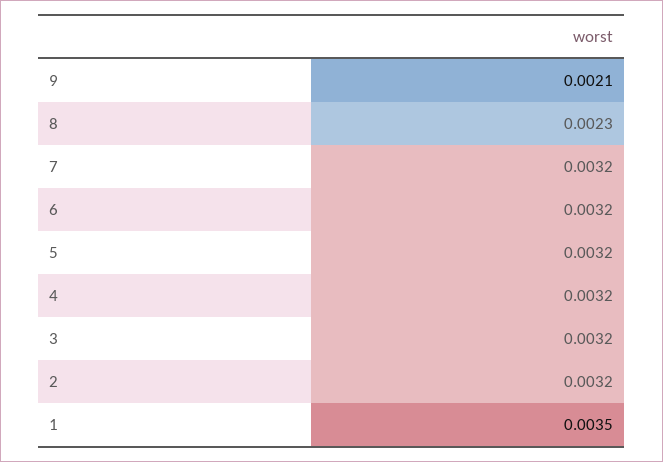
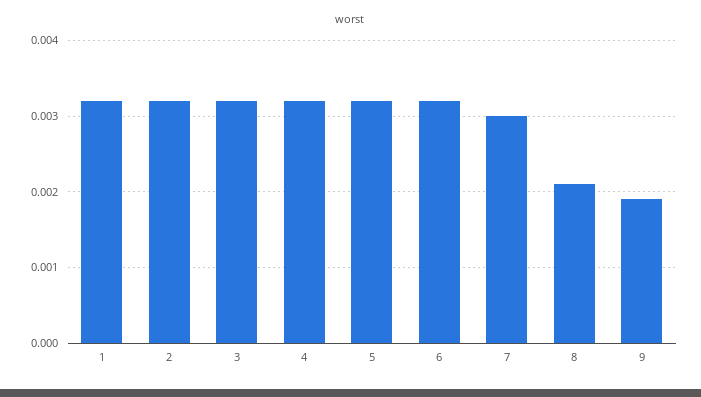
9: 0.0021 -> 0.0019
8: 0.0023 -> 0.0021
7: 0.0032 -> 0.003
1: 0.0035 -> 0.0032

